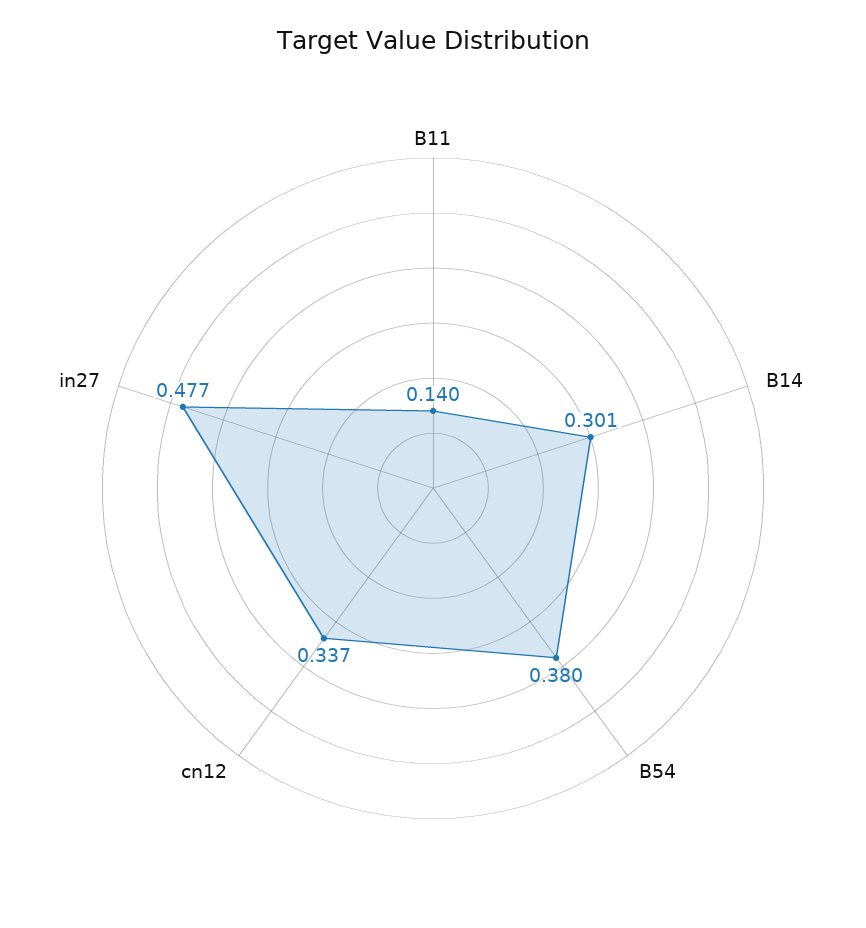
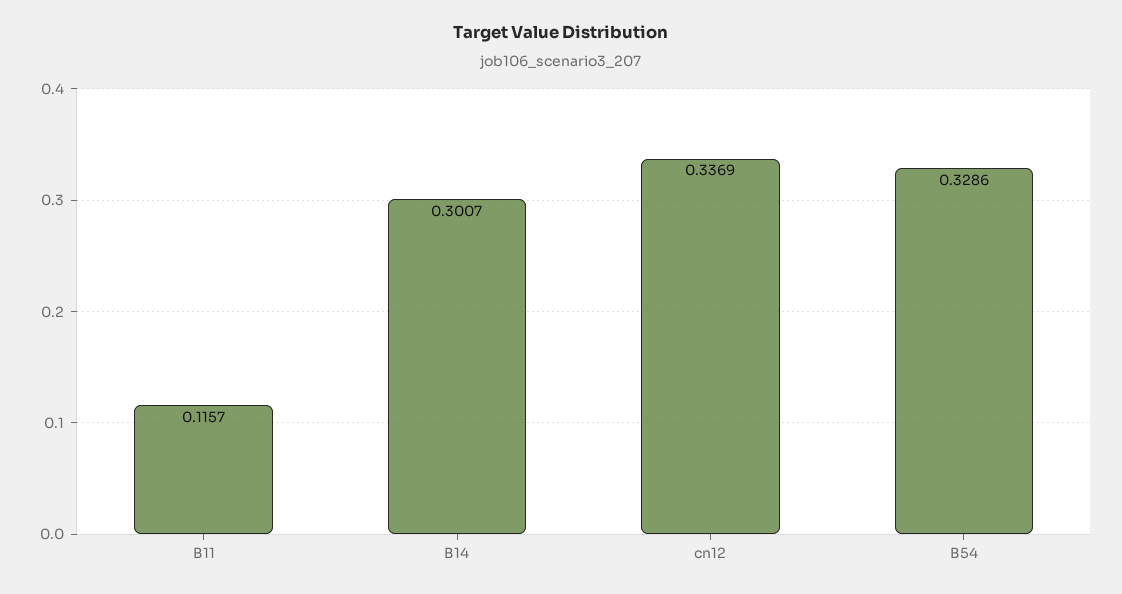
B11: 0.14 -> 0.1157
B54: 0.38 -> 0.3286
in27: 0.477 -> none

